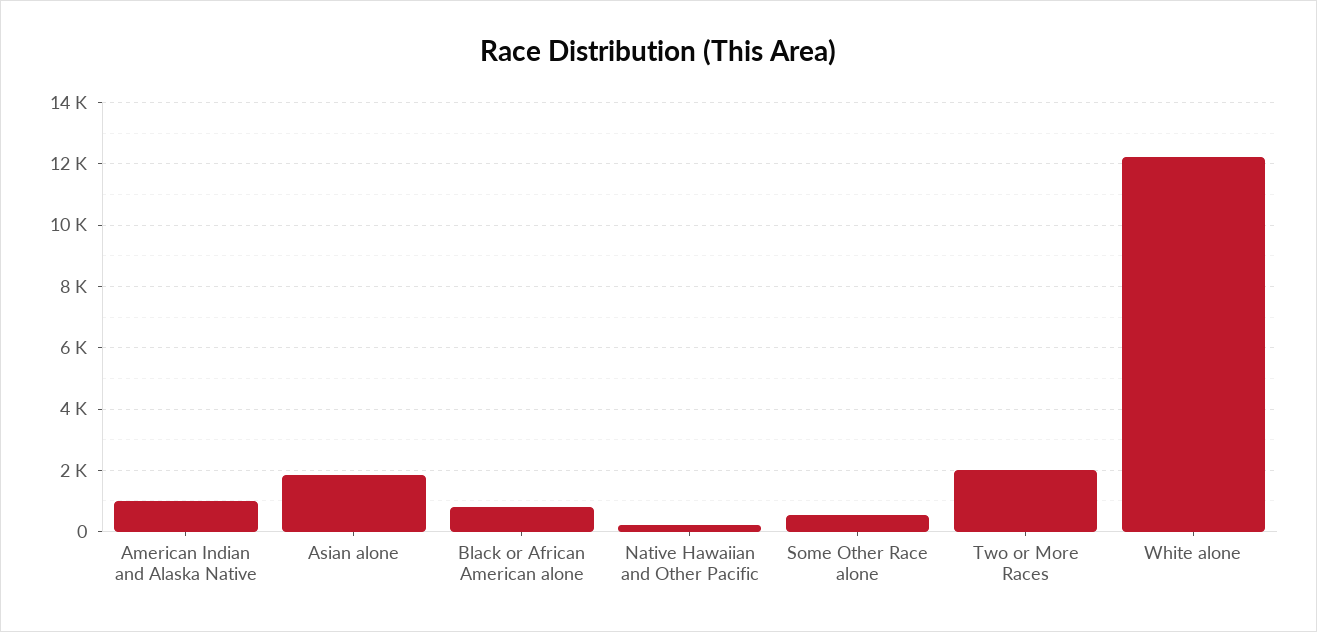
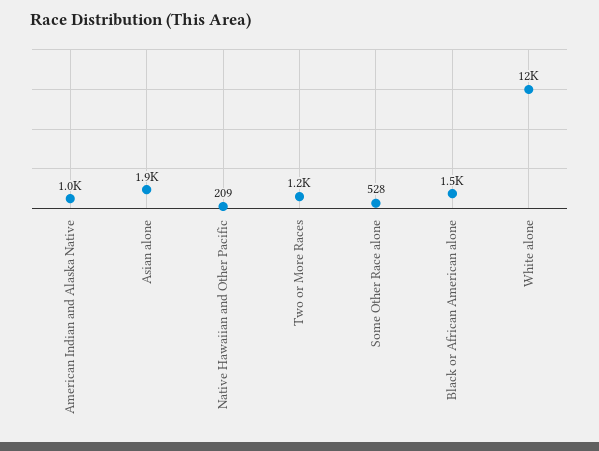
Black or African American alone: 800 -> 1500
Two or More Races: 2000 -> 1200

